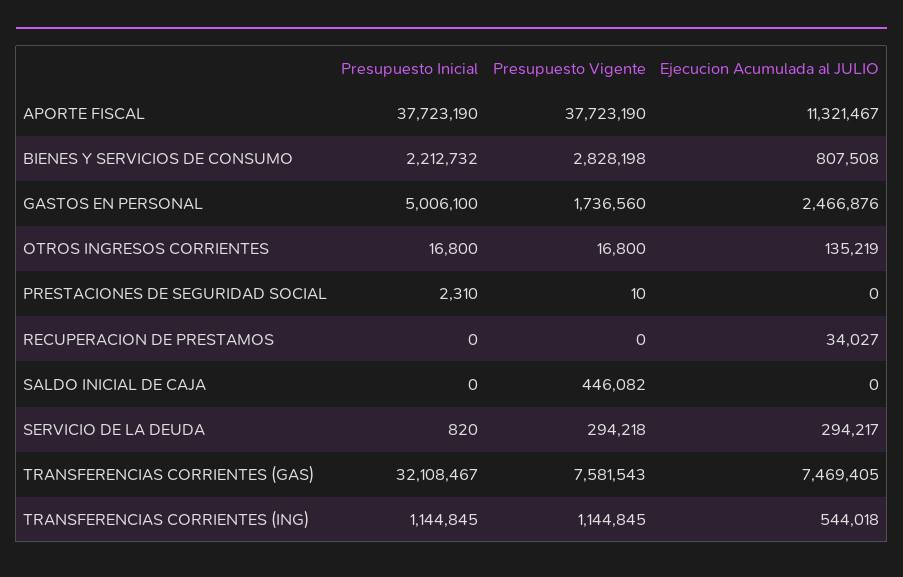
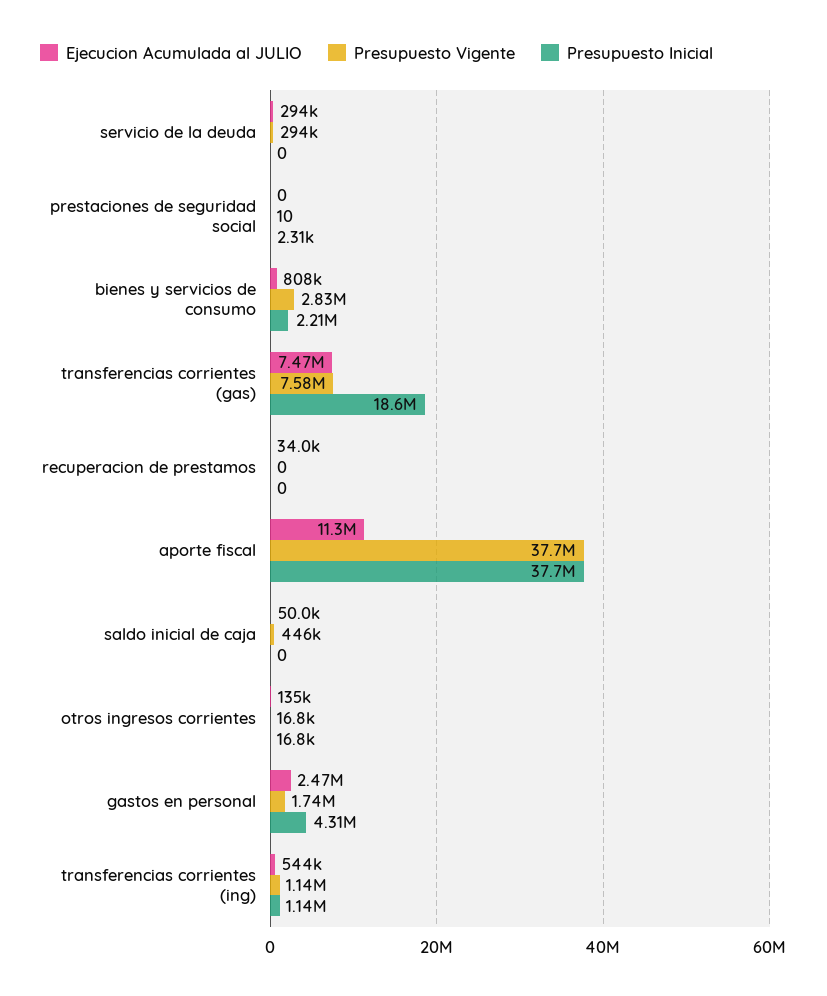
Presupuesto Inicial, GASTOS EN PERSONAL: 5006100 -> 4310000
Ejecucion Acumulada al JULIO, SALDO INICIAL DE CAJA: 0 -> 50000
Presupuesto Inicial, SERVICIO DE LA DEUDA: 820 -> 0
Presupuesto Inicial, TRANSFERENCIAS CORRIENTES (GAS): 32108467 -> 18600000

